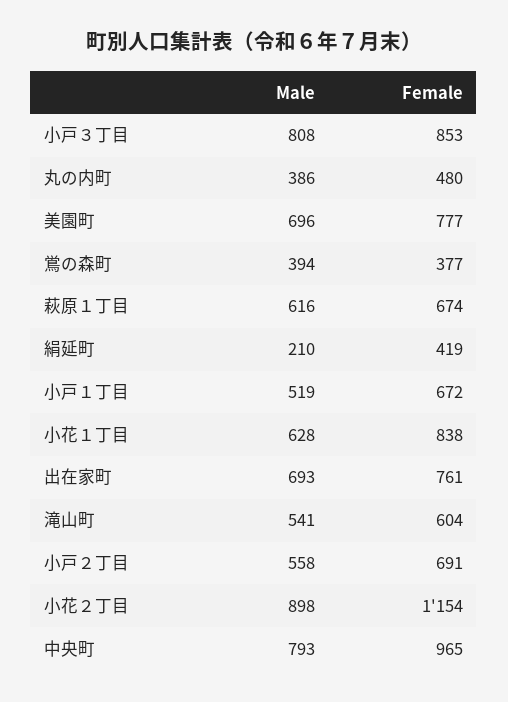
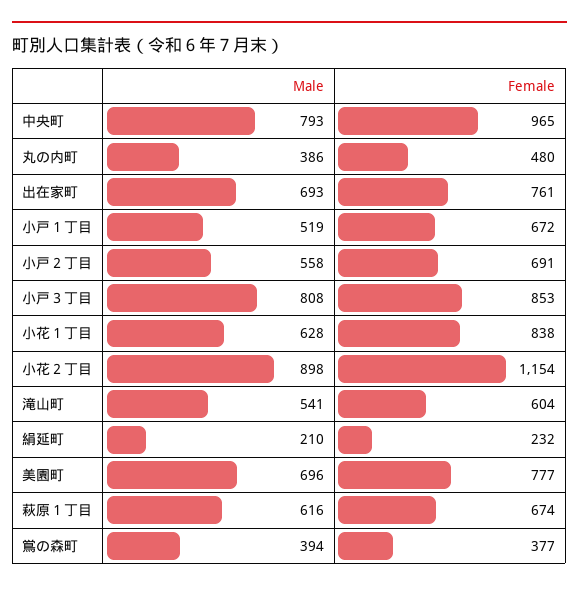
Female, 絹延町: 419 -> 232

